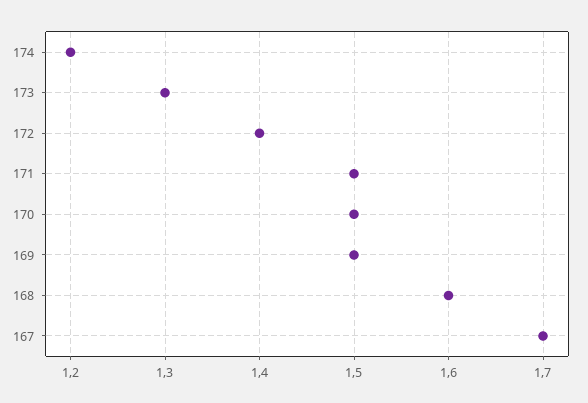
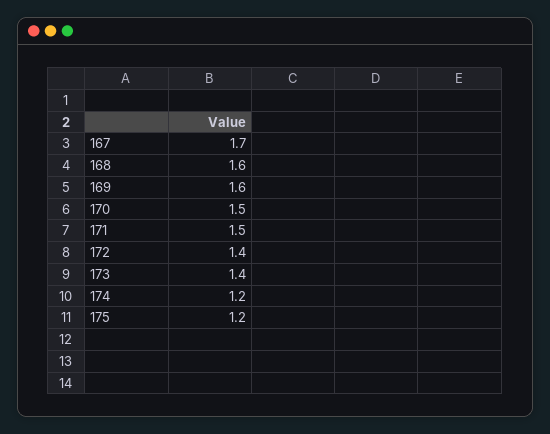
173: 1.3 -> 1.4
169: 1.5 -> 1.6
175: none -> 1.2

